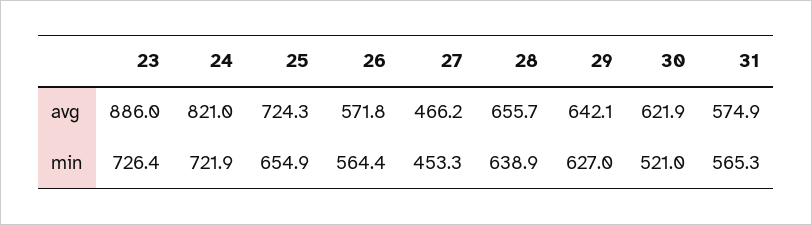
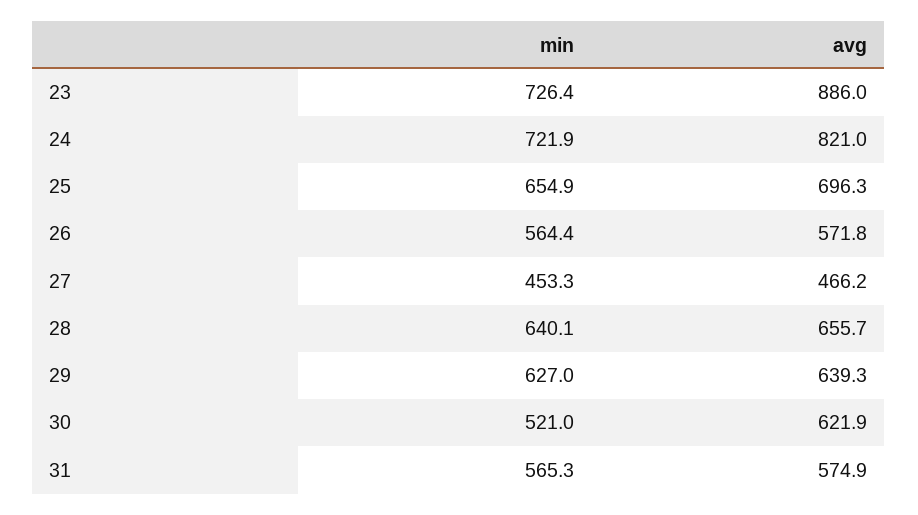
25, avg: 724.3 -> 696.3
29, avg: 642.1 -> 639.3
28, min: 638.9 -> 640.1

